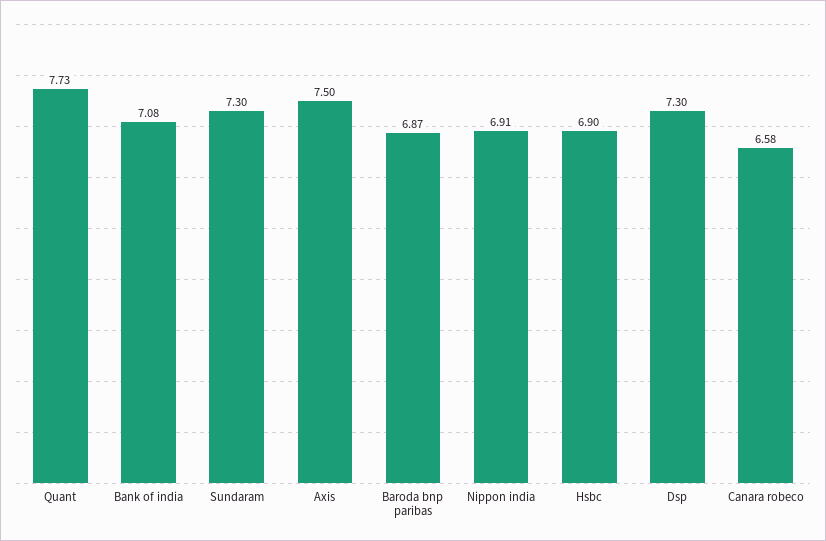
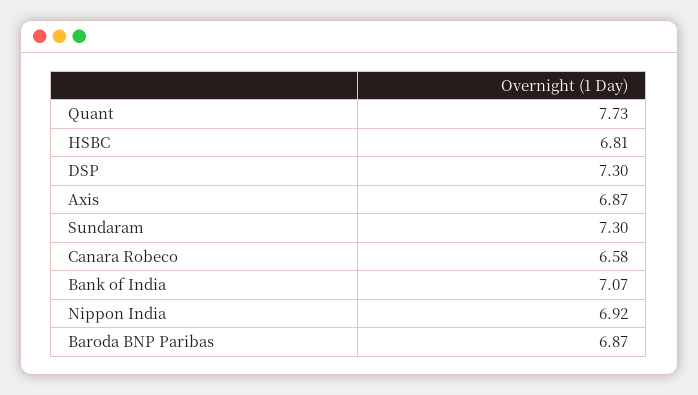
Bank of india: 7.08 -> 7.07
Axis: 7.5 -> 6.87
Nippon india: 6.91 -> 6.92
Hsbc: 6.9 -> 6.81

